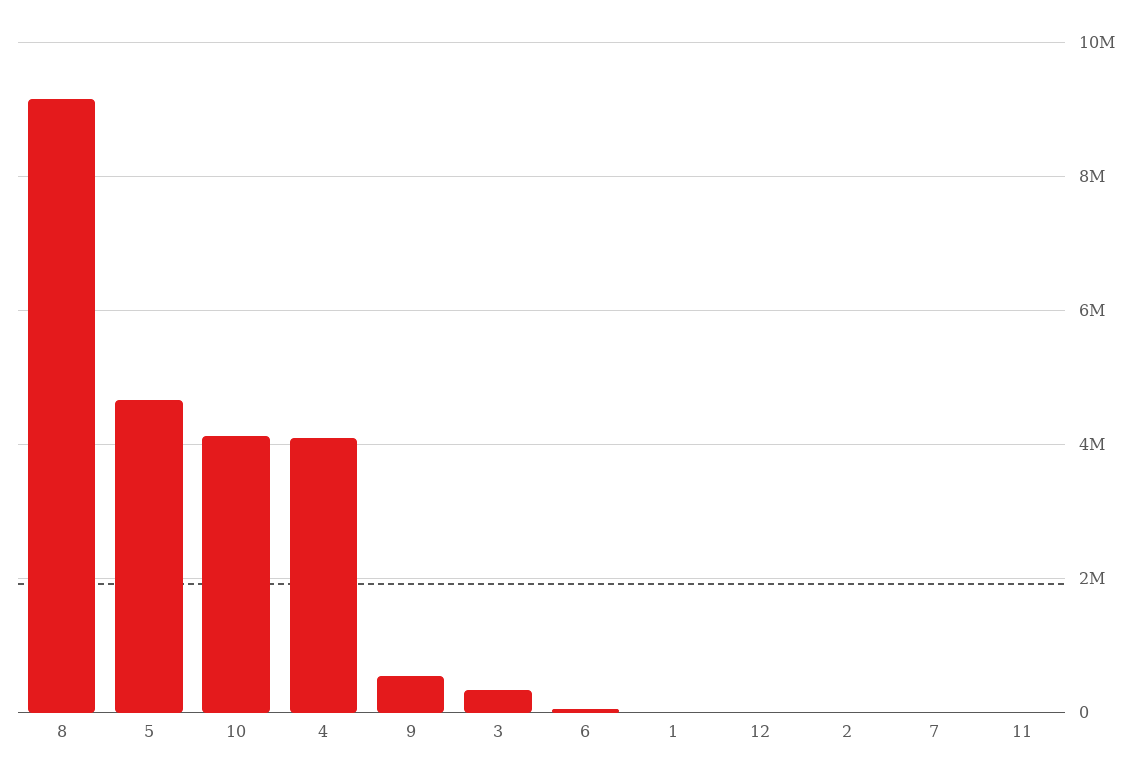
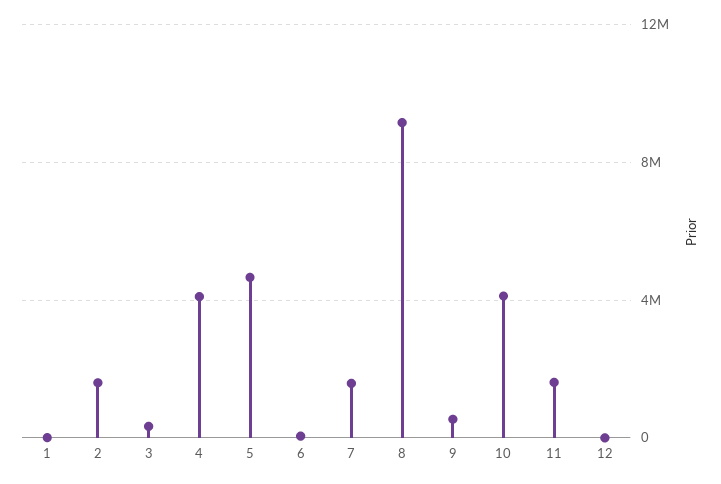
2: 0 -> 1500000
7: 0 -> 1500000
11: 0 -> 1500000

